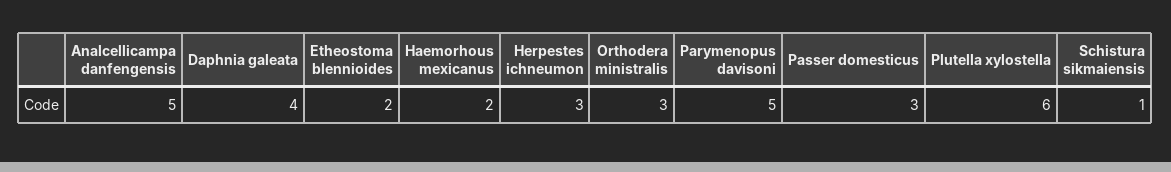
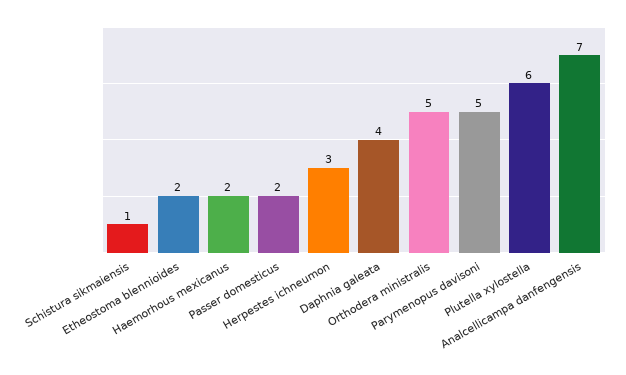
Analcellicampa danfengensis: 5 -> 7
Orthodera ministralis: 3 -> 5
Passer domesticus: 3 -> 2

